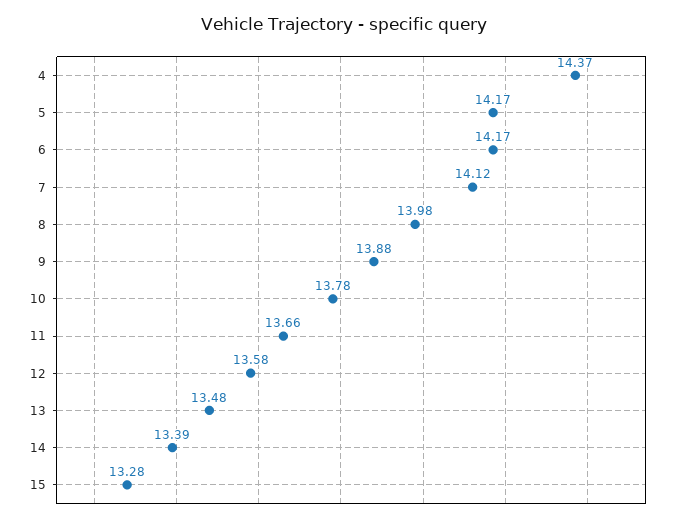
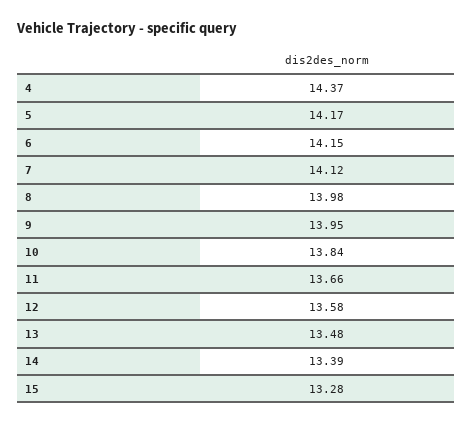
6: 14.17 -> 14.15
9: 13.88 -> 13.95
10: 13.78 -> 13.84

